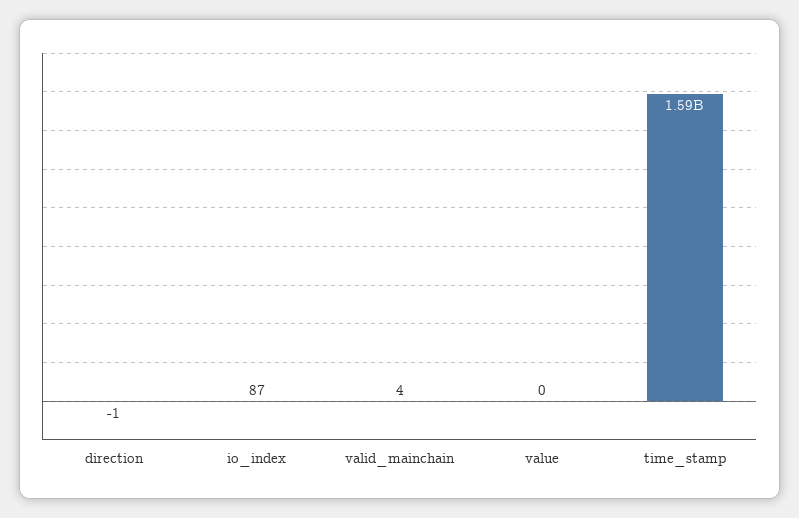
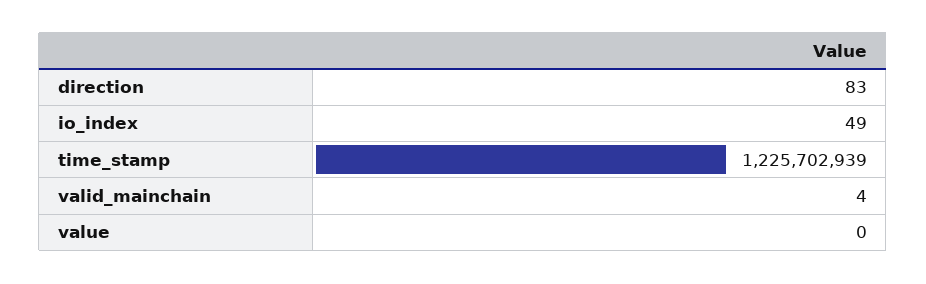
direction: -1 -> 83
io_index: 87 -> 49
time_stamp: 1590000000 -> 1225702939

